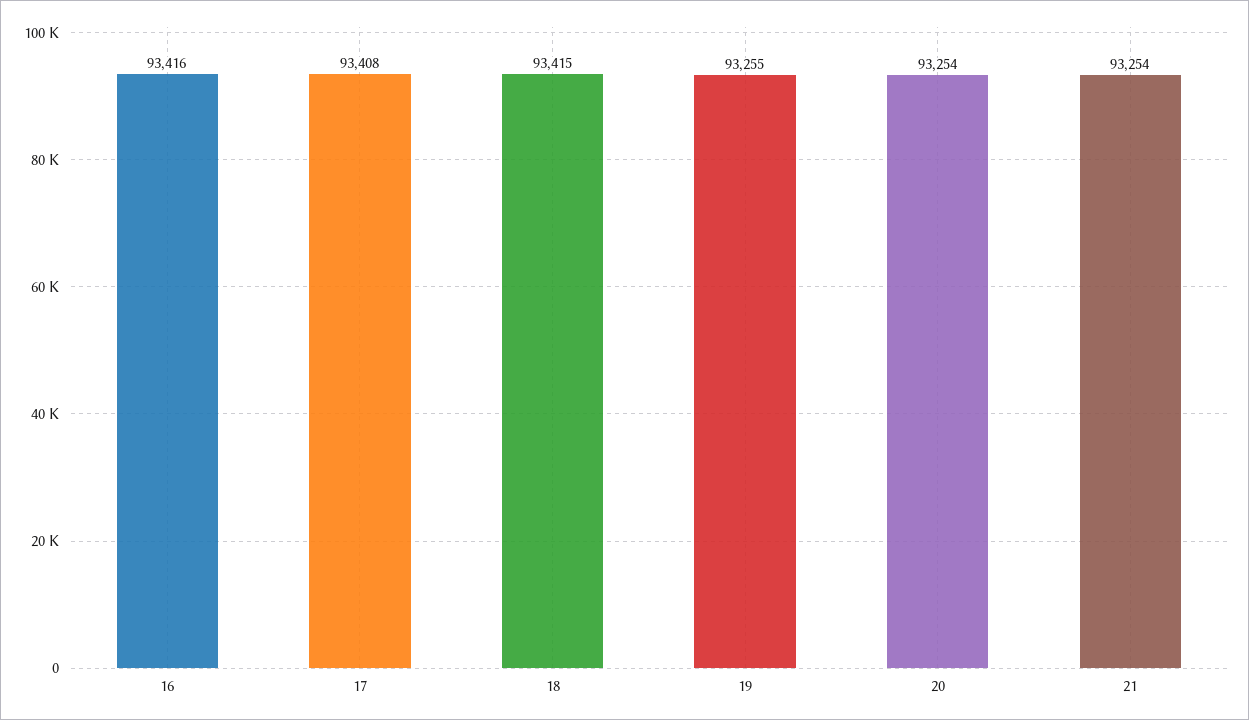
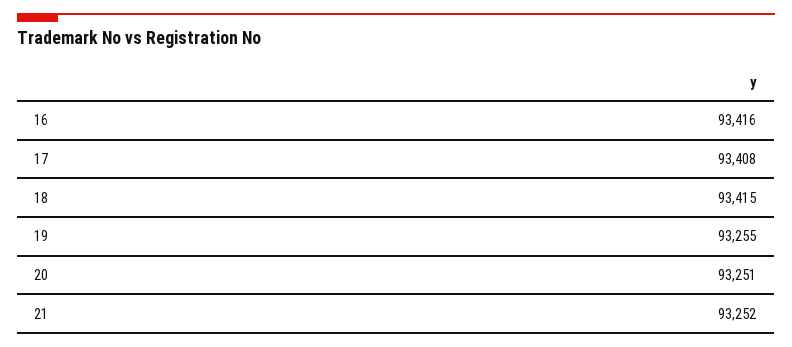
20: 93254 -> 93251
21: 93254 -> 93252

